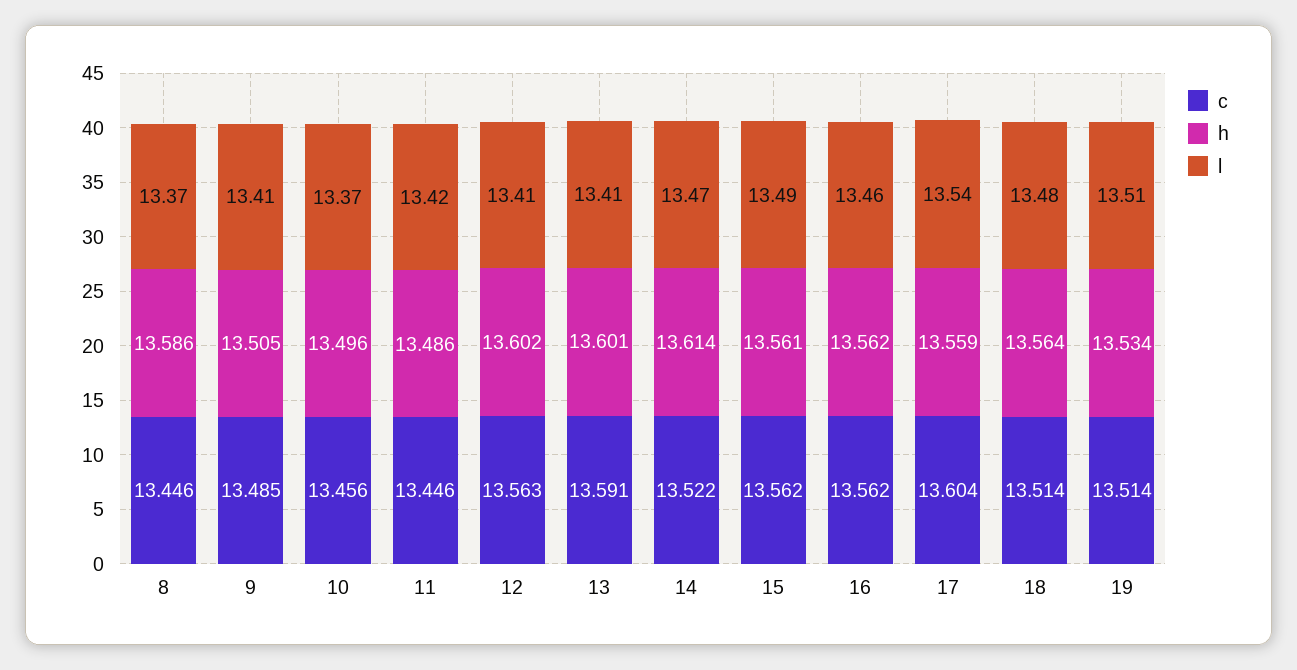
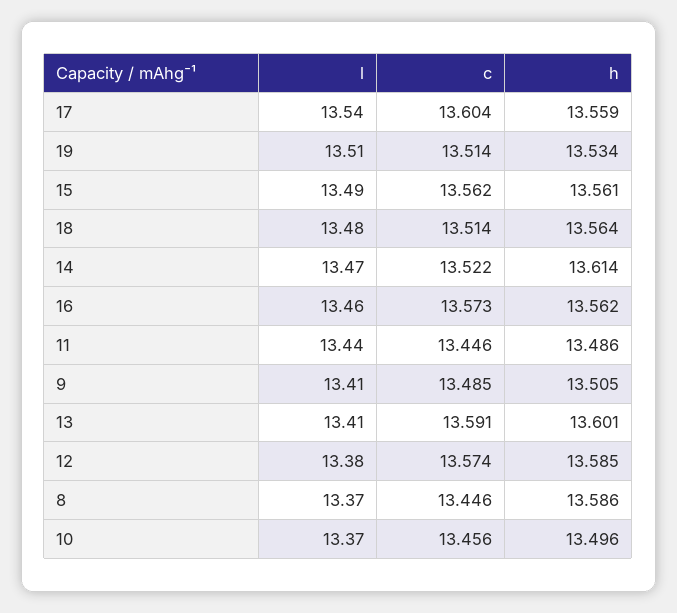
l, 11: 13.42 -> 13.44
c, 12: 13.563 -> 13.574
h, 12: 13.602 -> 13.585
l, 12: 13.41 -> 13.38
c, 16: 13.562 -> 13.573

